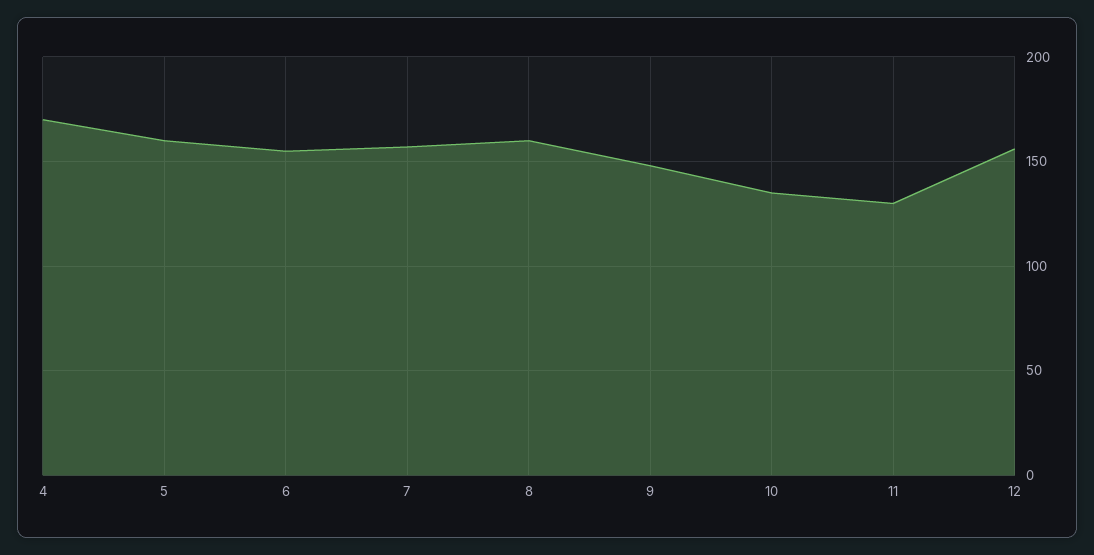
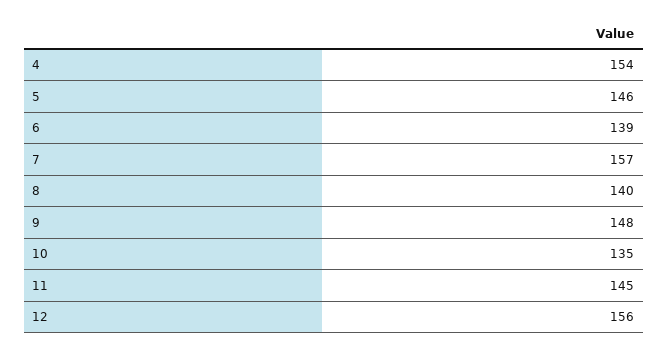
4: 170 -> 154
5: 160 -> 146
6: 155 -> 139
8: 160 -> 140
11: 130 -> 145

